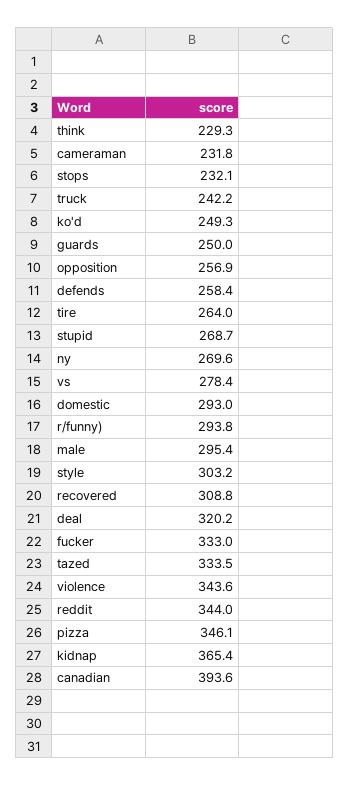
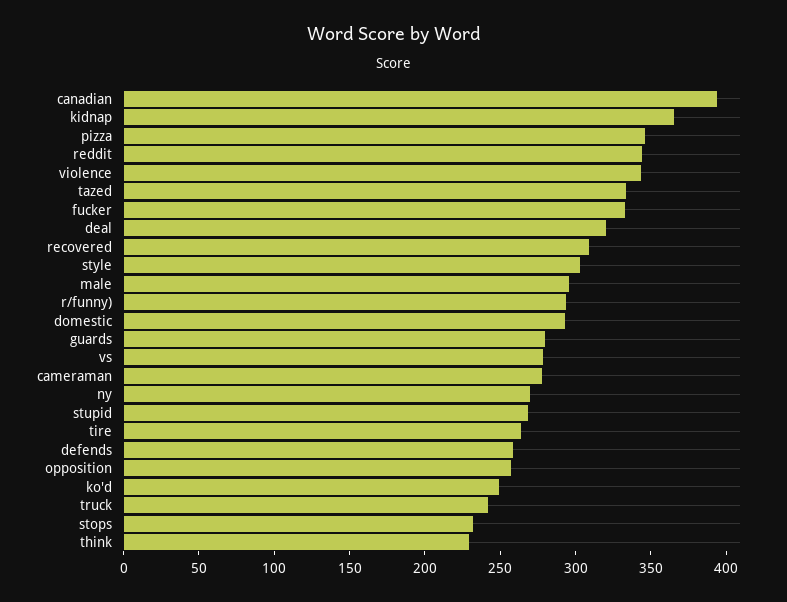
cameraman: 231.8 -> 280
guards: 250 -> 280

